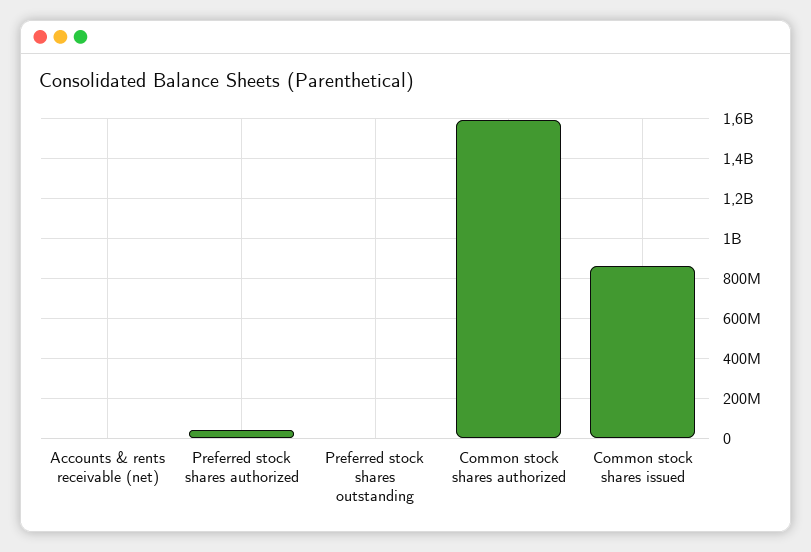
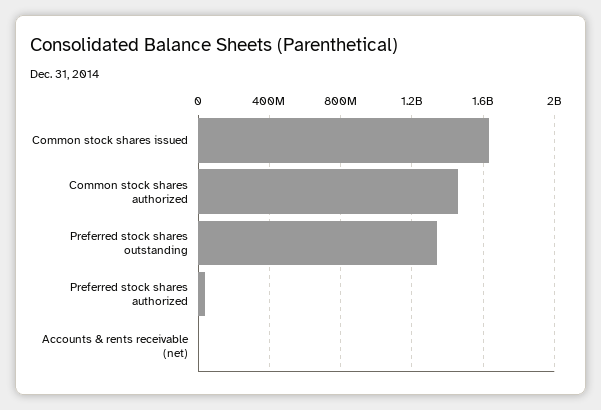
Preferred stock shares outstanding: 0 -> 1350000000
Common stock shares authorized: 1600000000 -> 1450000000
Common stock shares issued: 850000000 -> 1650000000

